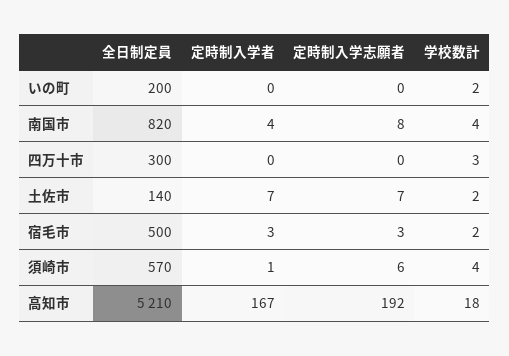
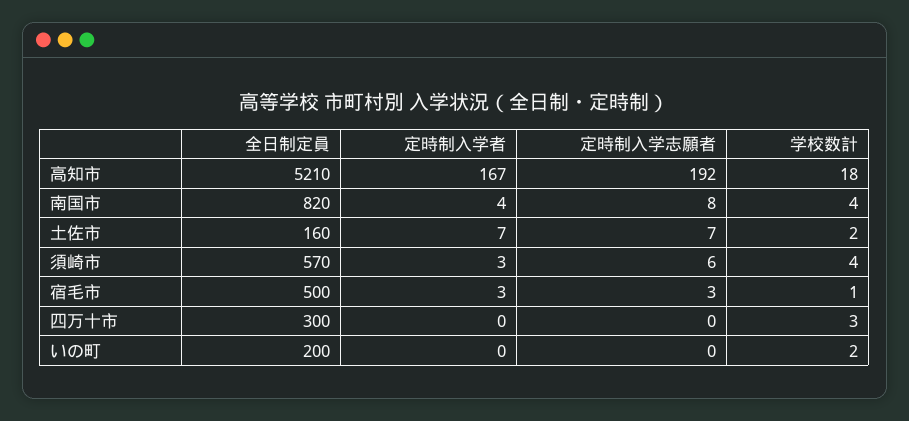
全日制定員, 土佐市: 140 -> 160
学校数計, 宿毛市: 2 -> 1
定時制入学者, 須崎市: 1 -> 3

